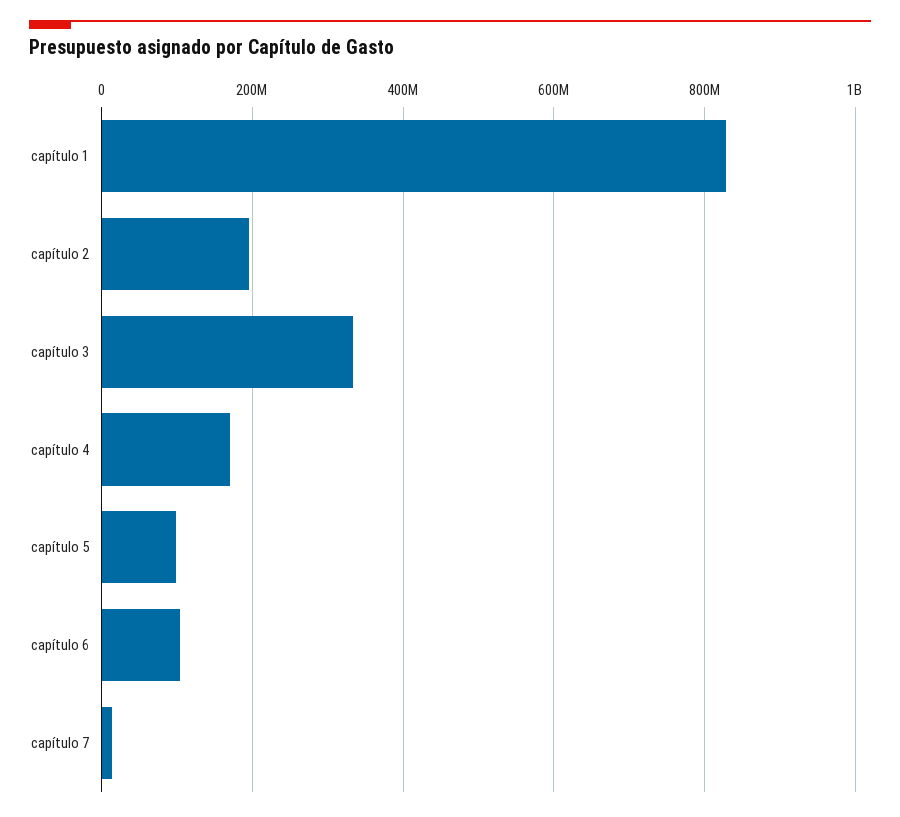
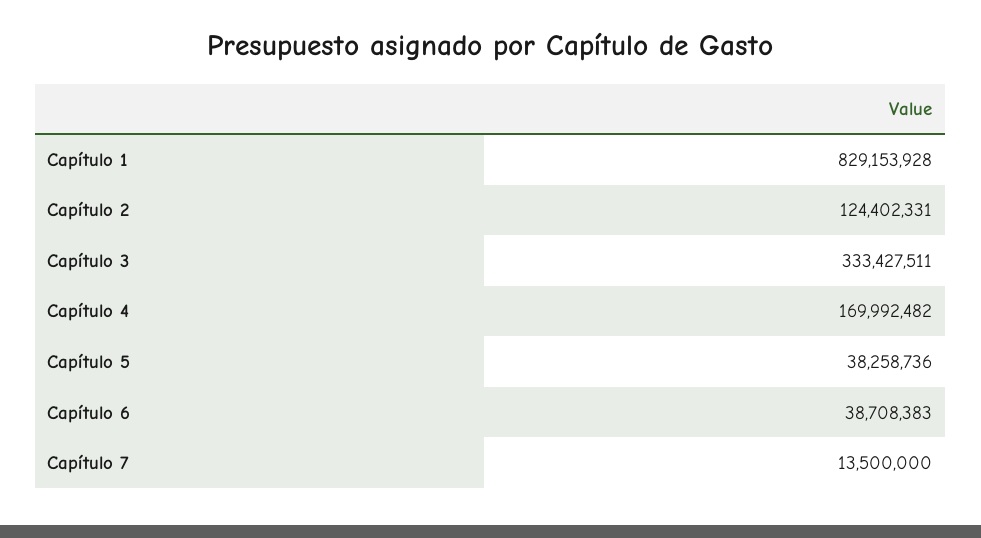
capítulo 2: 200000000 -> 124402331
capítulo 5: 100000000 -> 38258736
capítulo 6: 100000000 -> 38708383

